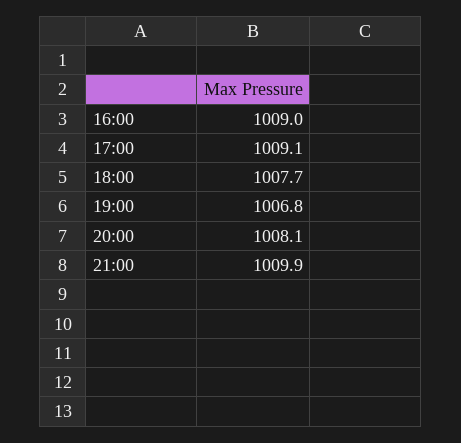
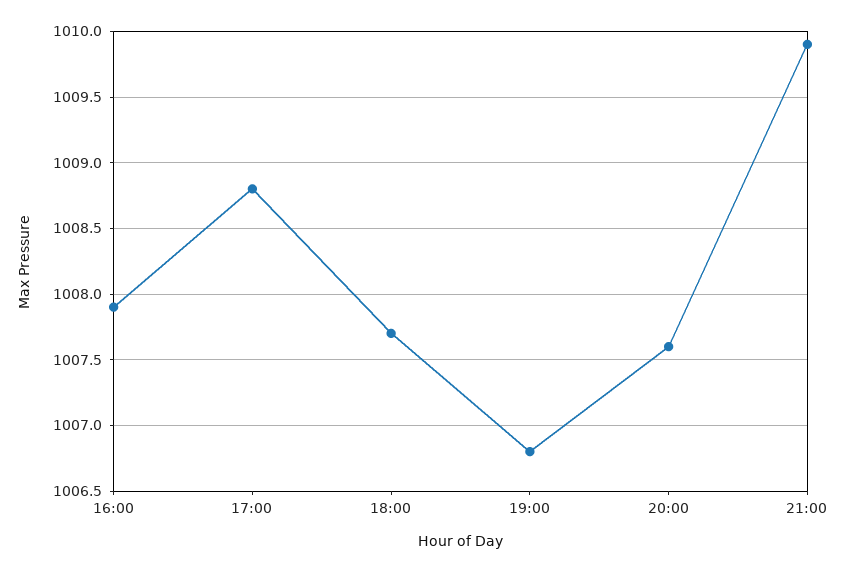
16:00: 1009 -> 1007.9
17:00: 1009.1 -> 1008.8
20:00: 1008.1 -> 1007.6

